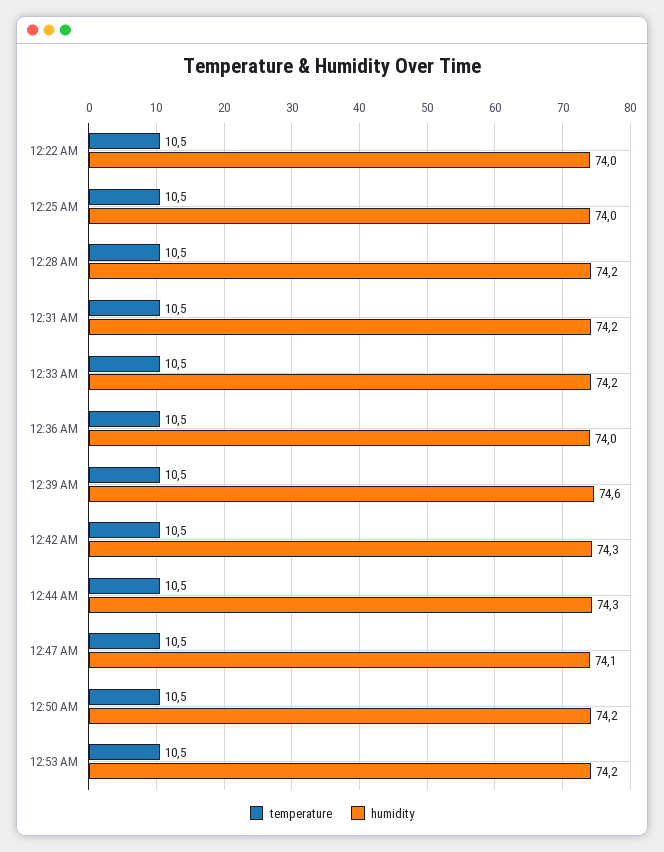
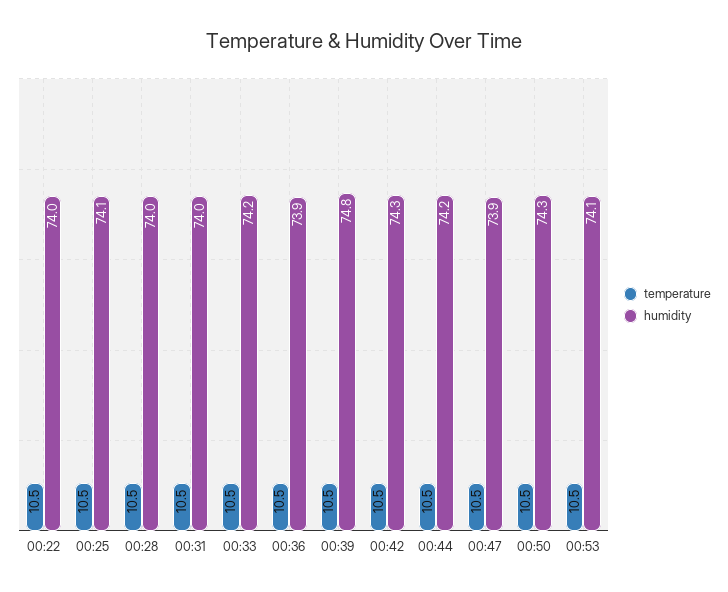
humidity, 12:25 AM: 74 -> 74.1
humidity, 12:28 AM: 74.2 -> 74
humidity, 12:31 AM: 74.2 -> 74
humidity, 12:36 AM: 74 -> 73.9
humidity, 12:39 AM: 74.6 -> 74.8
humidity, 12:44 AM: 74.3 -> 74.2
humidity, 12:47 AM: 74.1 -> 73.9
humidity, 12:50 AM: 74.2 -> 74.3
humidity, 12:53 AM: 74.2 -> 74.1

